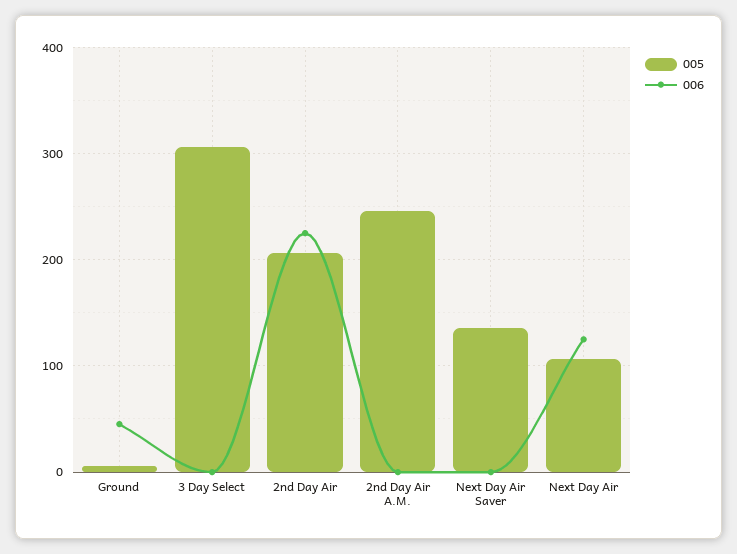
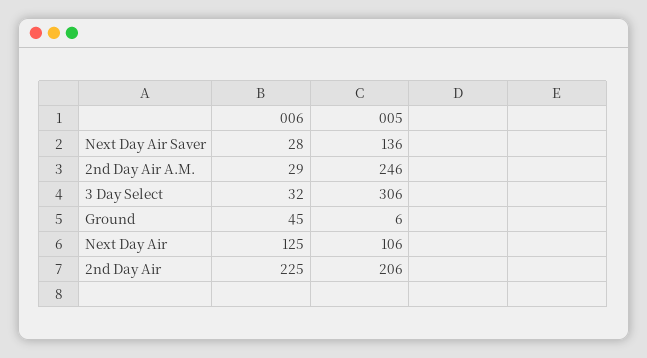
006, 3 Day Select: 0 -> 32
006, 2nd Day Air A.M.: 0 -> 29
006, Next Day Air Saver: 0 -> 28

